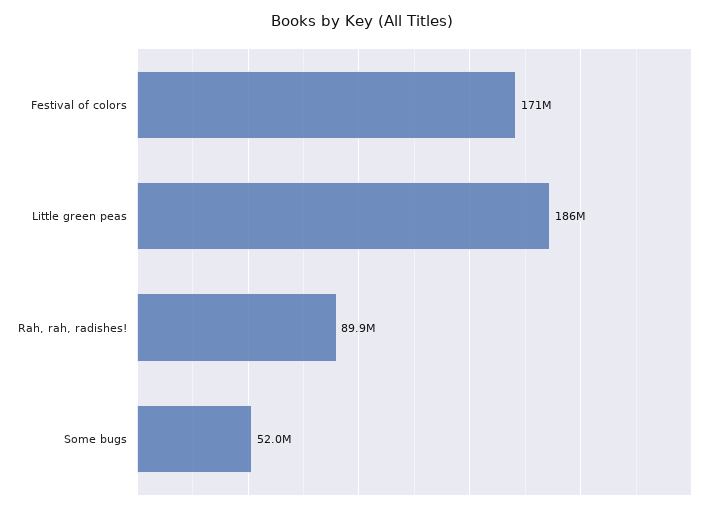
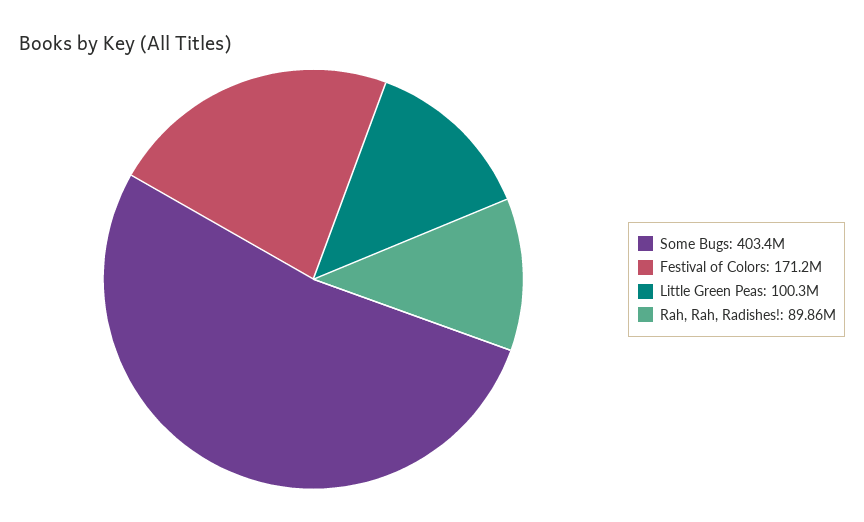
Little green peas: 186000000 -> 100300000
Some bugs: 52000000 -> 403400000

